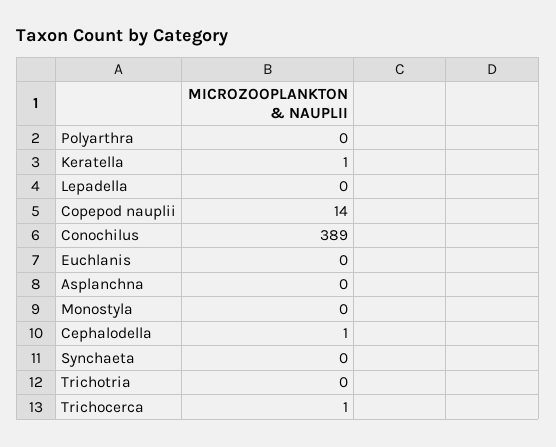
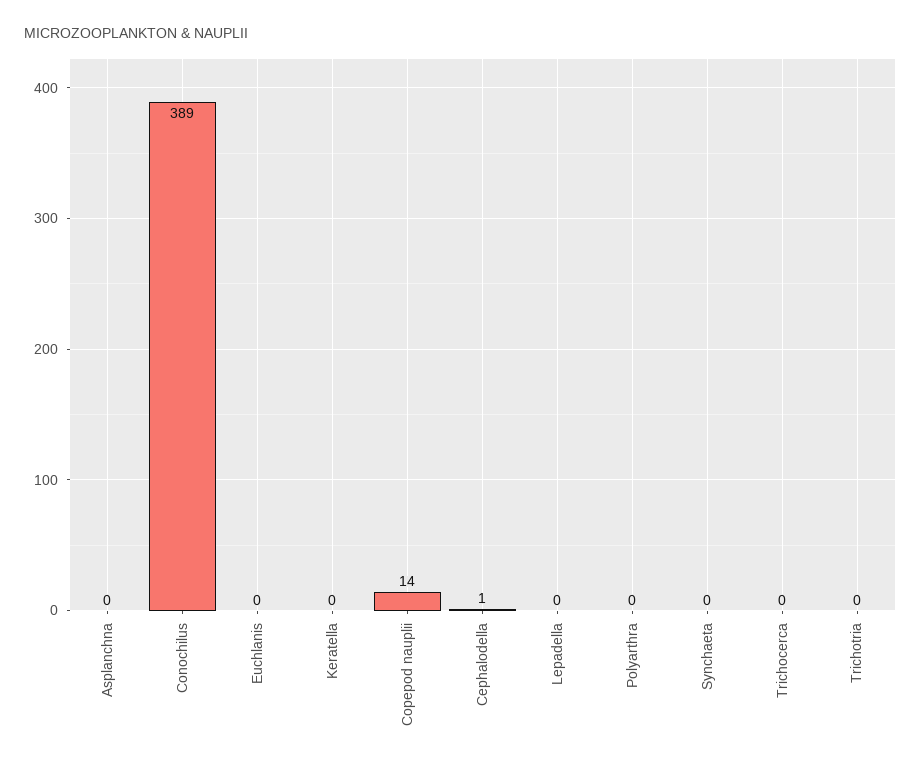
Keratella: 1 -> 0
Monostyla: 0 -> none
Trichocerca: 1 -> 0

